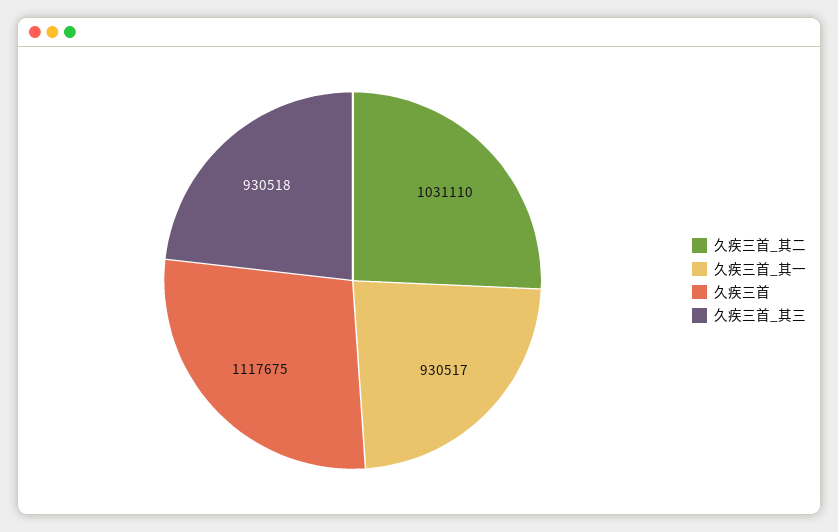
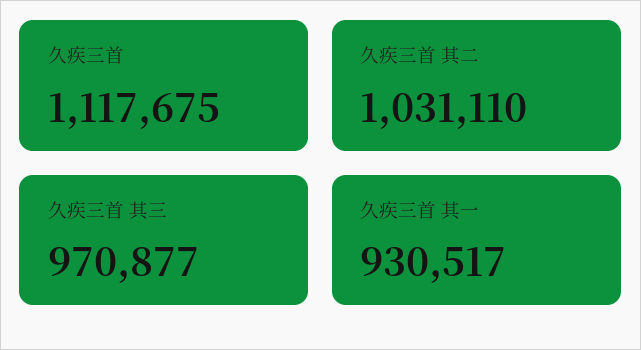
久疾三首_其三: 930518 -> 970877

